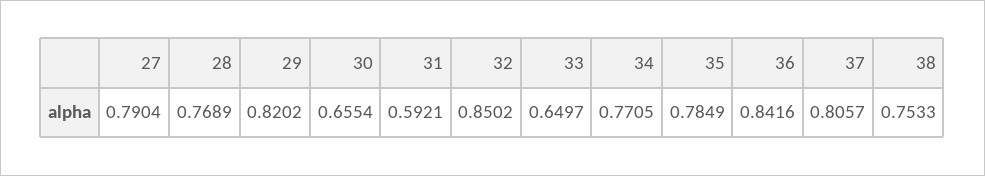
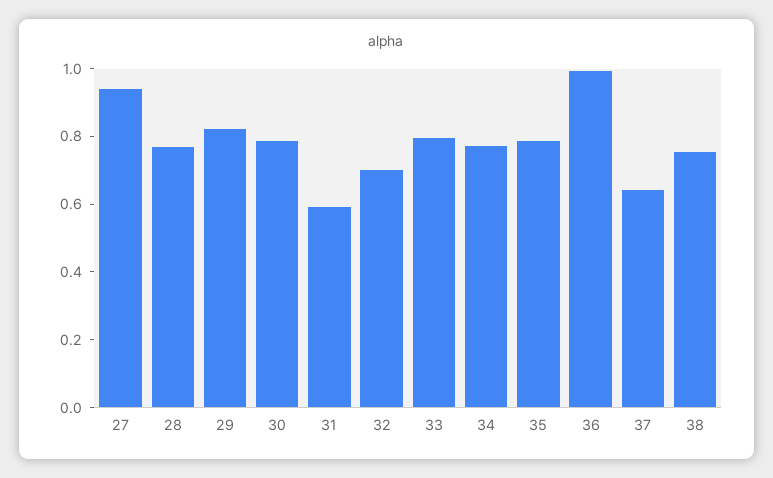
27: 0.7904 -> 0.95
30: 0.6554 -> 0.8
32: 0.8502 -> 0.7
33: 0.6497 -> 0.8
36: 0.8416 -> 1
37: 0.8057 -> 0.65

